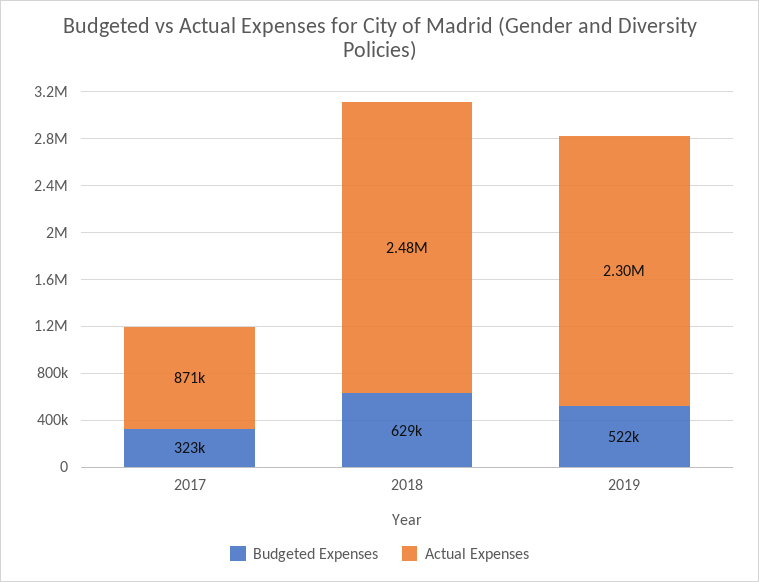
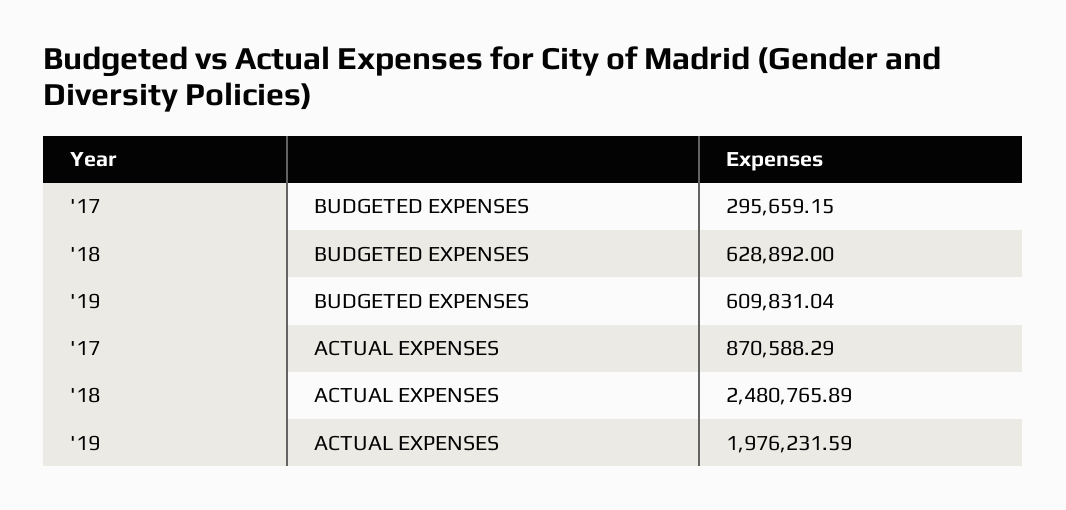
Budgeted Expenses, 2017: 323000 -> 295659.15
Budgeted Expenses, 2019: 522000 -> 609831.04
Actual Expenses, 2019: 2300000 -> 1976231.59

